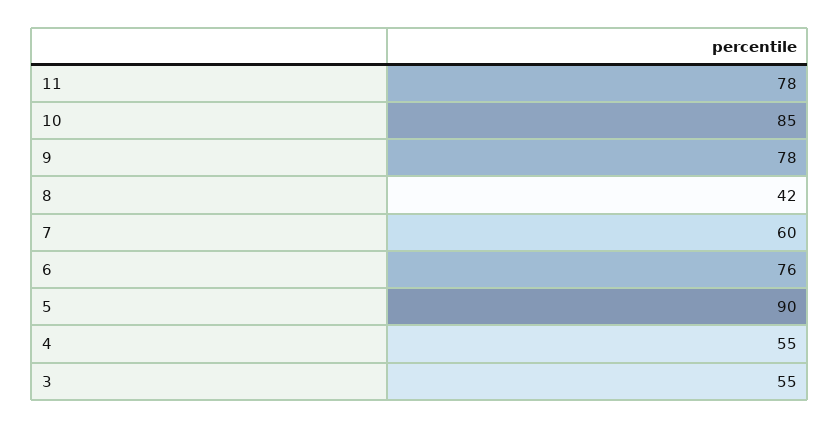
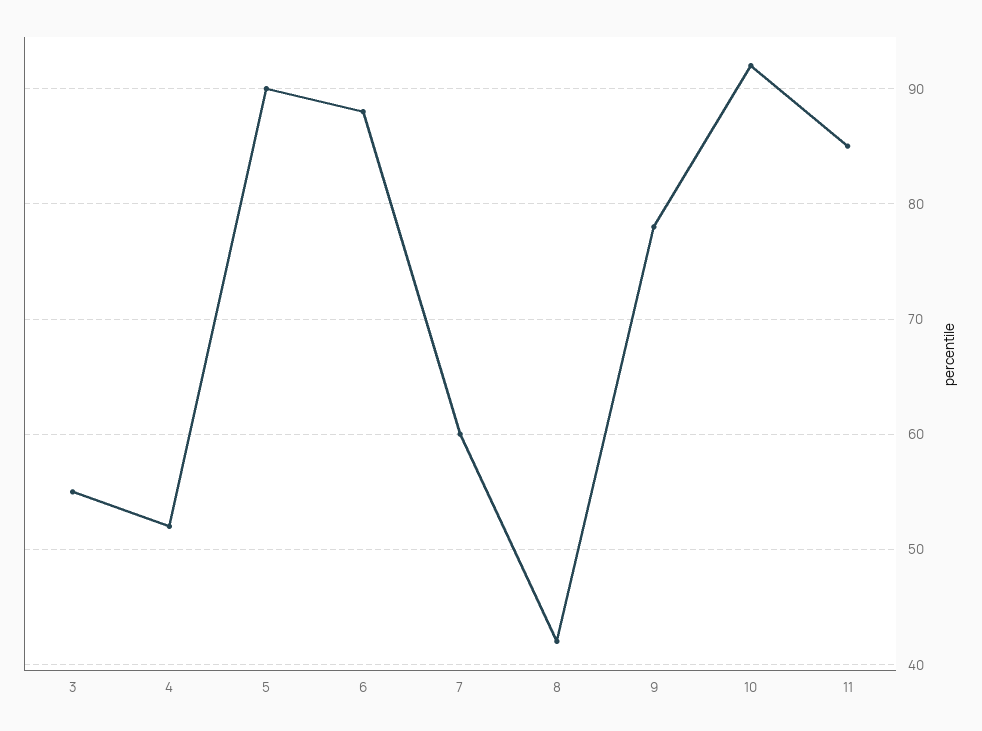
11: 78 -> 85
10: 85 -> 92
6: 76 -> 88
4: 55 -> 52

